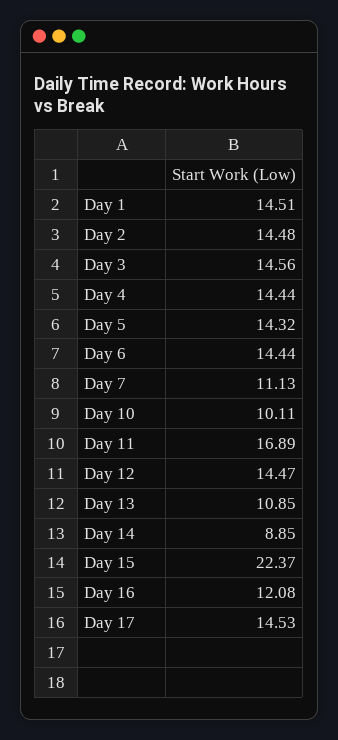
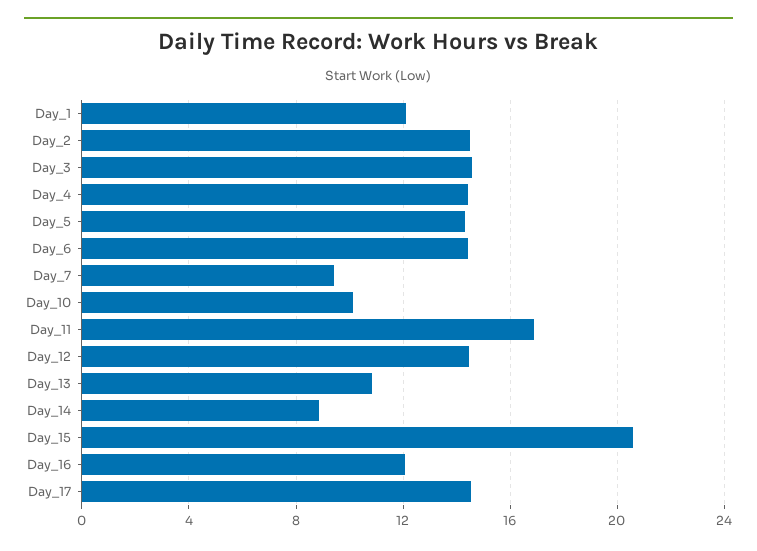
Day 1: 14.51 -> 12
Day 7: 11.13 -> 9.5
Day 15: 22.37 -> 20.5

